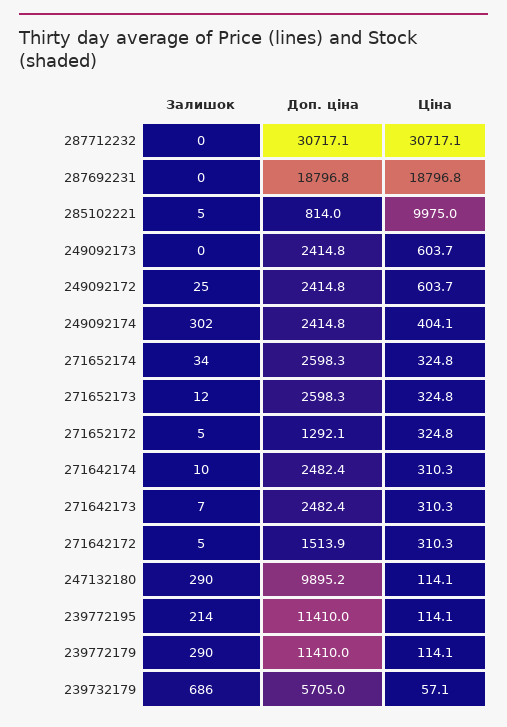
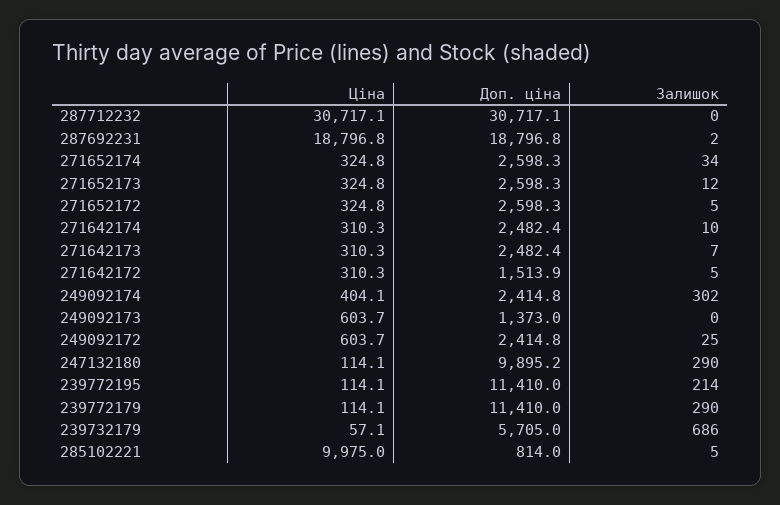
Залишок, 287692231: 0 -> 2
Доп. ціна, 249092173: 2414.8 -> 1373
Доп. ціна, 271652172: 1292.1 -> 2598.3

